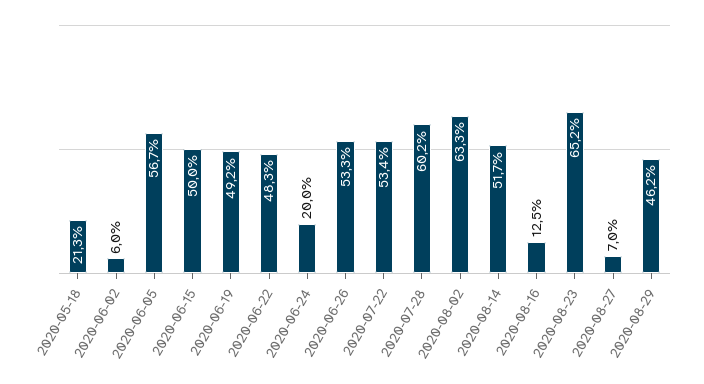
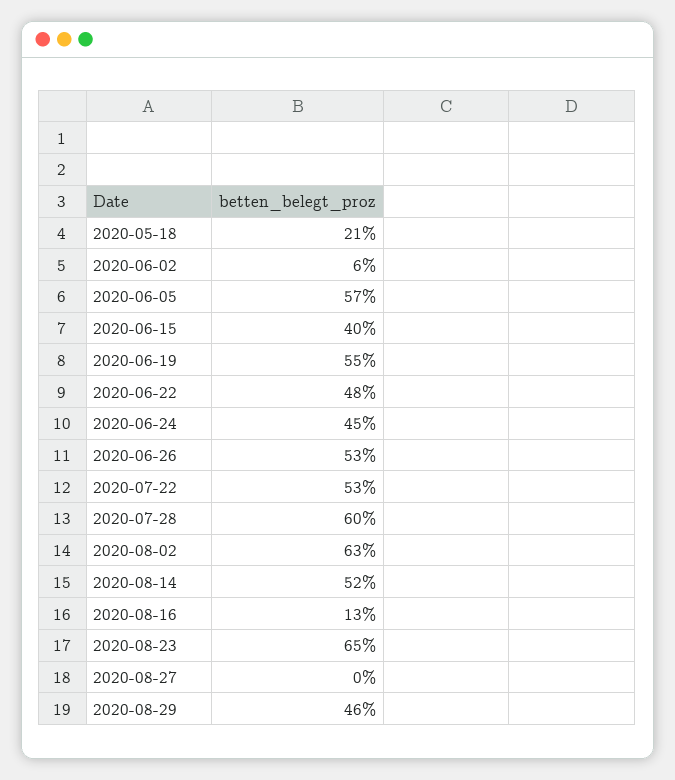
2020-06-15: 50 -> 40
2020-06-19: 49.2 -> 55
2020-06-24: 20 -> 45
2020-08-27: 7 -> 0

